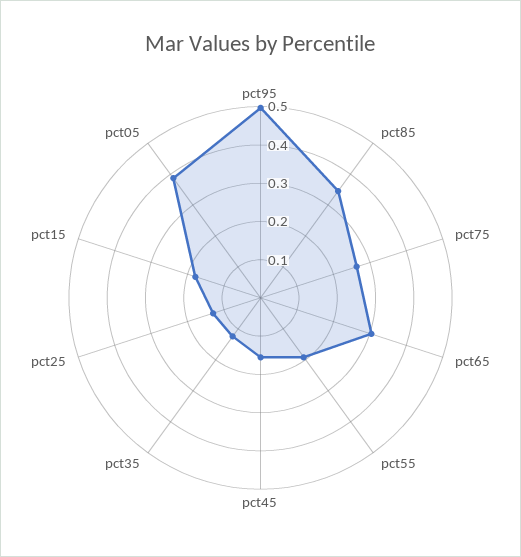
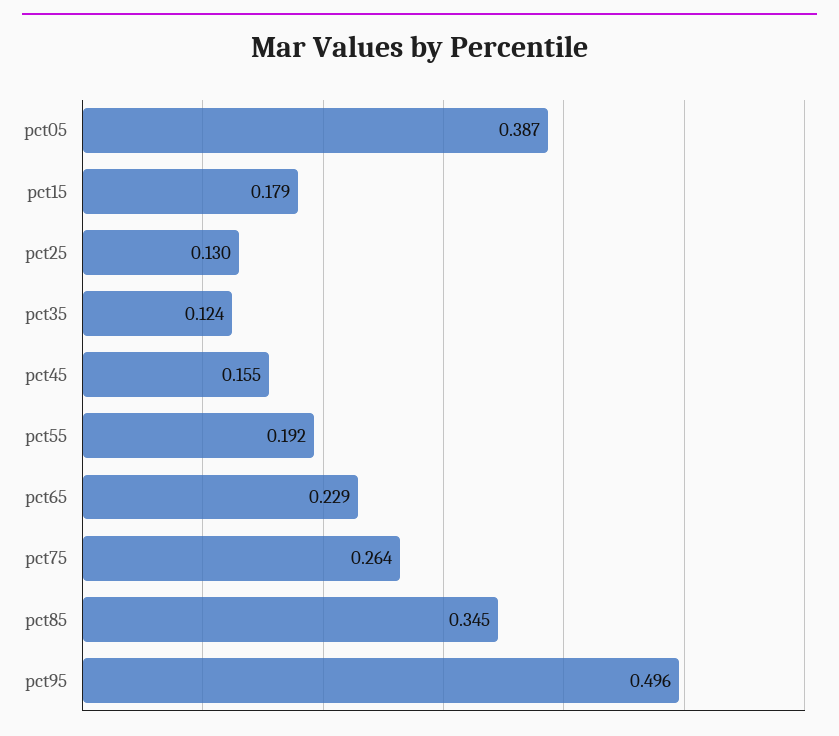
pct65: 0.3 -> 0.229

